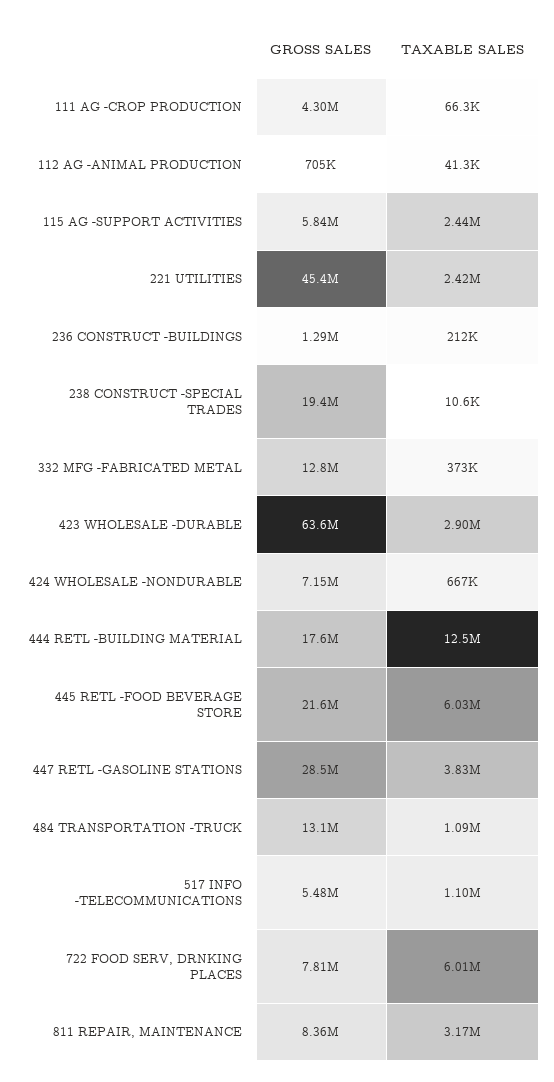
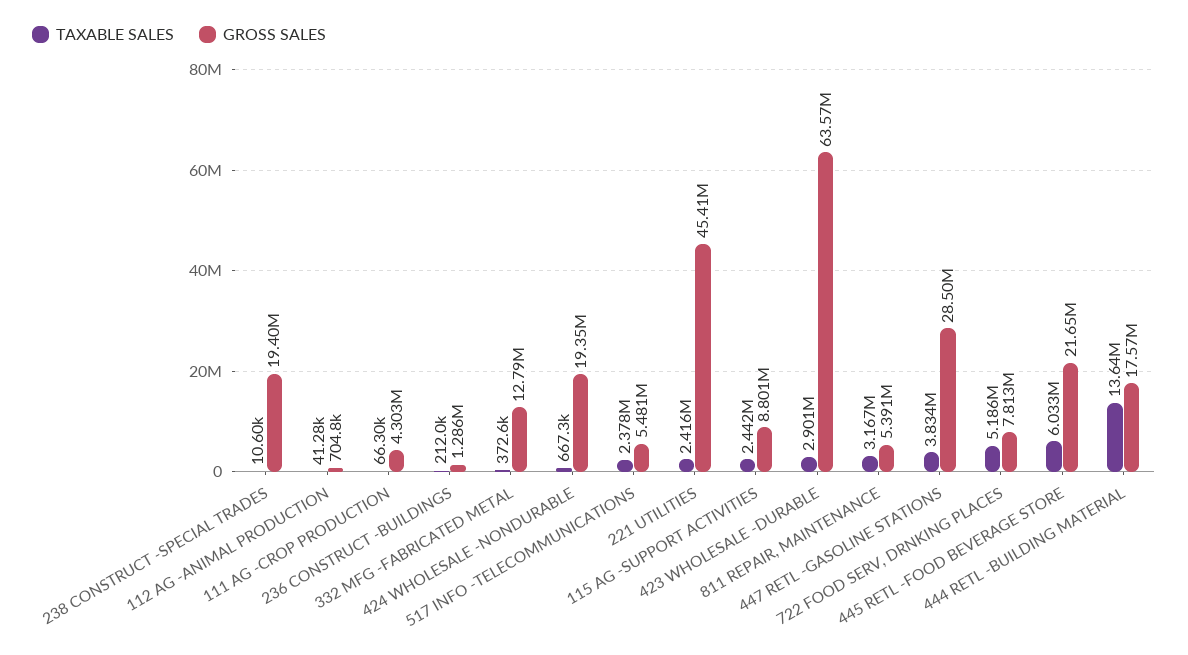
GROSS SALES, 115 AG -SUPPORT ACTIVITIES: 5840000 -> 8801000
GROSS SALES, 424 WHOLESALE -NONDURABLE: 7150000 -> 19350000
TAXABLE SALES, 444 RETL -BUILDING MATERIAL: 12500000 -> 13640000
GROSS SALES, 484 TRANSPORTATION -TRUCK: 13100000 -> none
TAXABLE SALES, 484 TRANSPORTATION -TRUCK: 1090000 -> none
TAXABLE SALES, 517 INFO -TELECOMMUNICATIONS: 1100000 -> 2378000
TAXABLE SALES, 722 FOOD SERV, DRNKING PLACES: 6010000 -> 5186000
GROSS SALES, 811 REPAIR, MAINTENANCE: 8360000 -> 5391000

